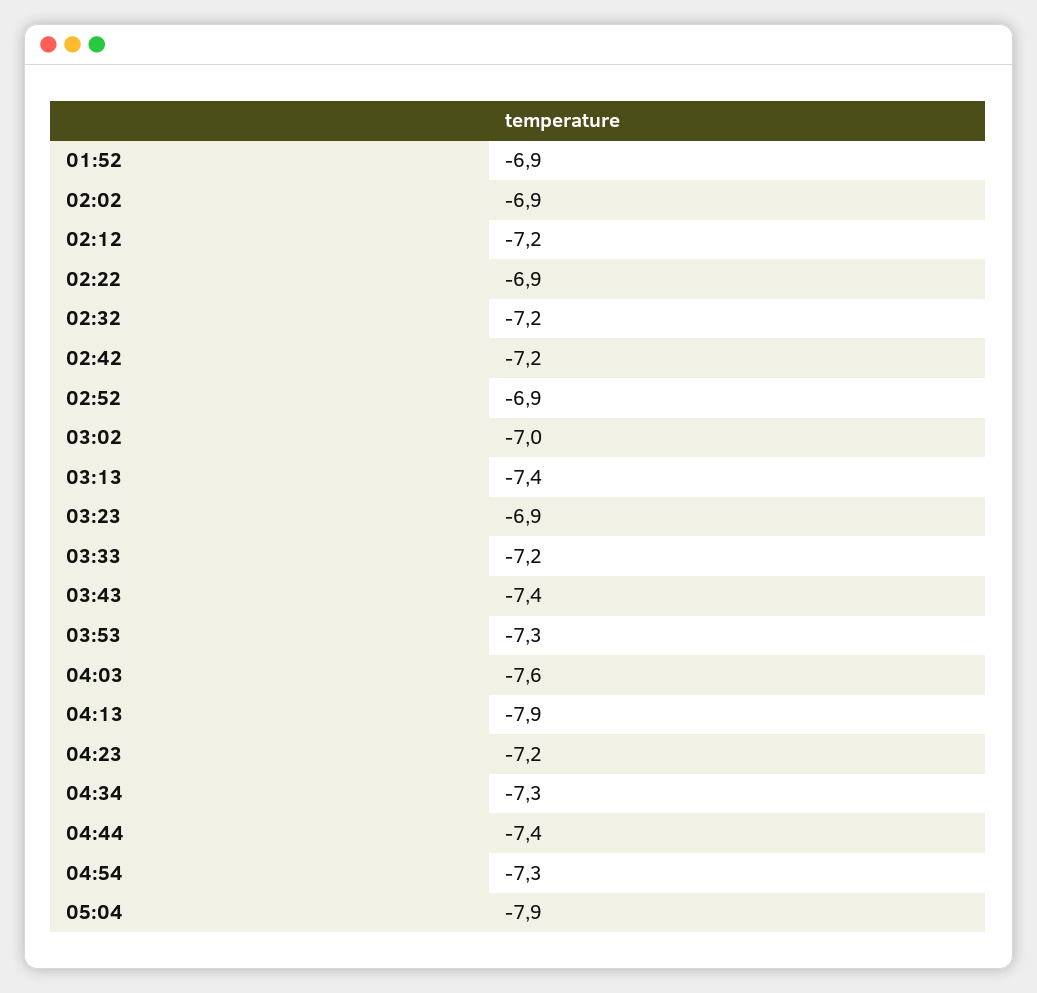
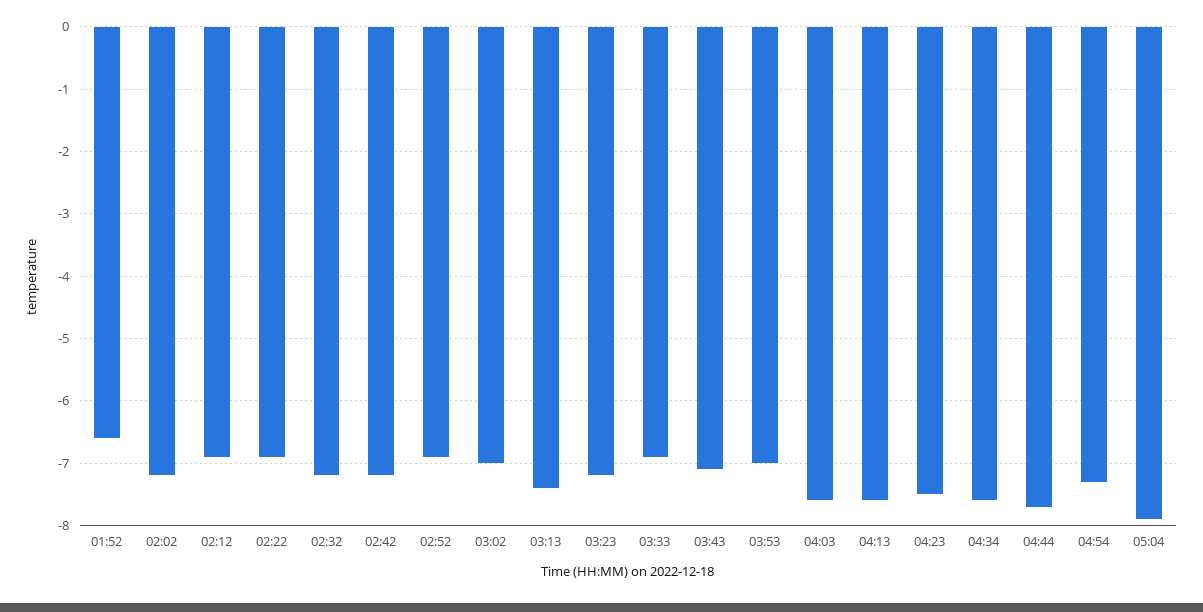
01:52: -6.9 -> -6.6
02:02: -6.9 -> -7.2
02:12: -7.2 -> -6.9
03:23: -6.9 -> -7.2
03:33: -7.2 -> -6.9
03:43: -7.4 -> -7.1
03:53: -7.3 -> -7
04:13: -7.9 -> -7.6
04:23: -7.2 -> -7.5
04:34: -7.3 -> -7.6
04:44: -7.4 -> -7.7

